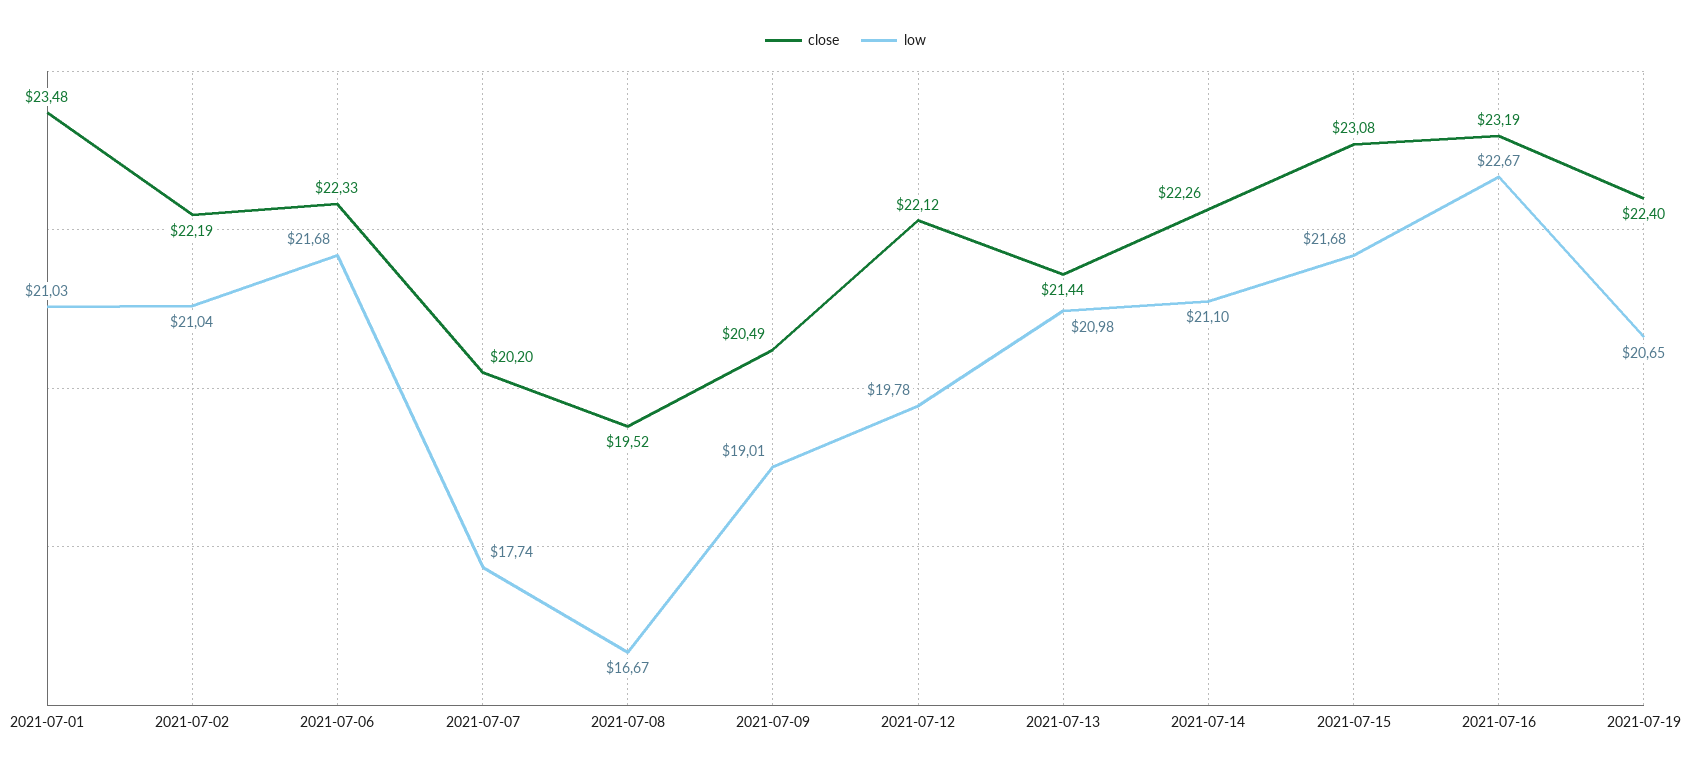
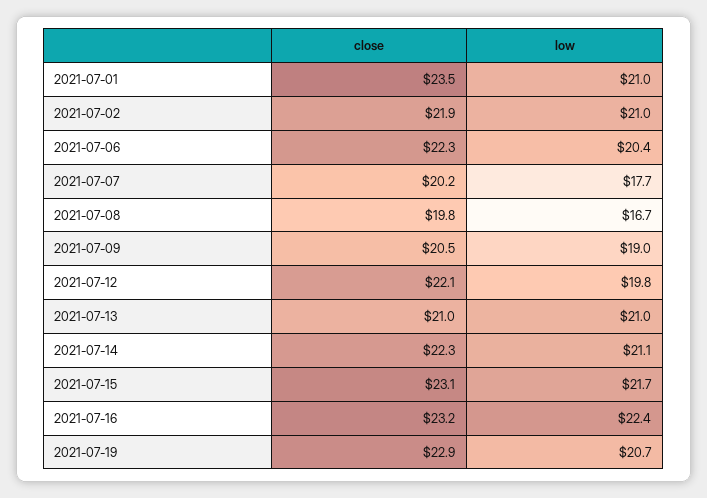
close, 2021-07-02: 22.19 -> 21.9
low, 2021-07-06: 21.68 -> 20.4
close, 2021-07-08: 19.52 -> 19.8
close, 2021-07-13: 21.44 -> 21
low, 2021-07-16: 22.67 -> 22.4
close, 2021-07-19: 22.4 -> 22.9

